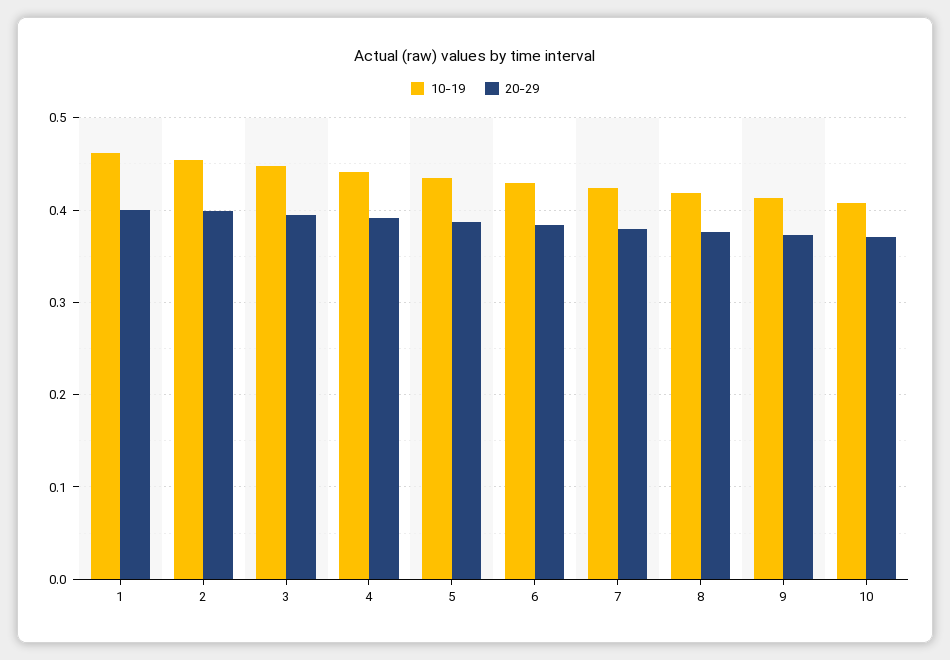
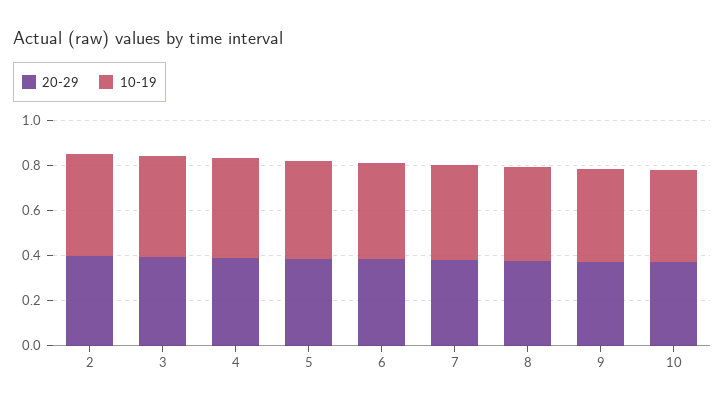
10-19, 1: 0.46 -> none
20-29, 1: 0.4 -> none

